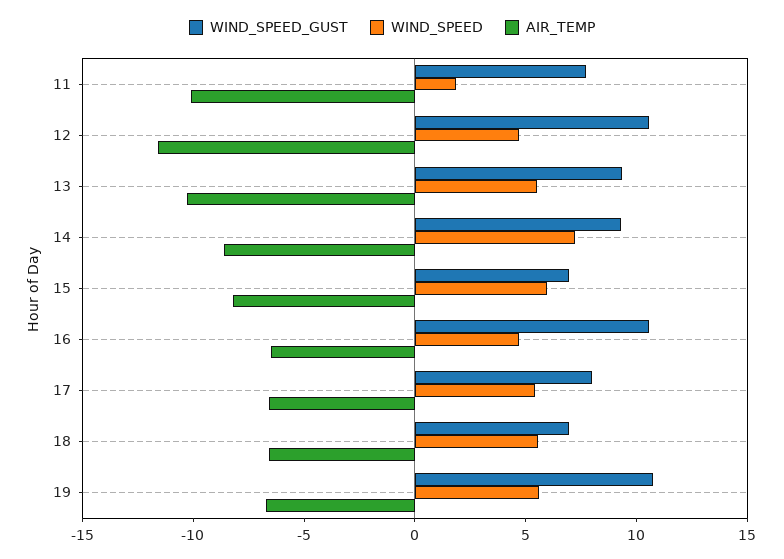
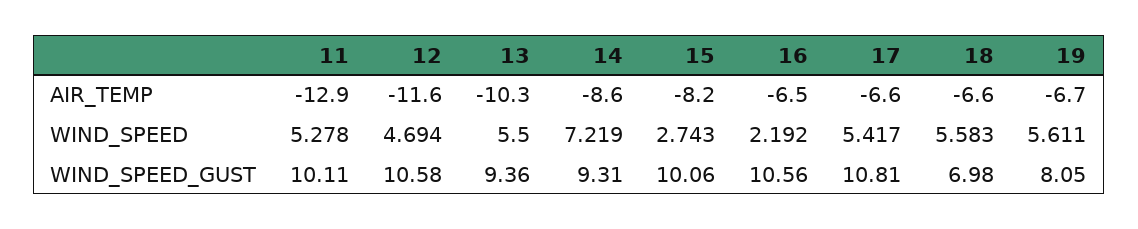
WIND_SPEED_GUST, 11: 8 -> 10.11
WIND_SPEED, 11: 2 -> 5.278
AIR_TEMP, 11: -10 -> -12.9
WIND_SPEED_GUST, 15: 7 -> 10.06
WIND_SPEED, 15: 6 -> 2.743
WIND_SPEED, 16: 5 -> 2.192
WIND_SPEED_GUST, 17: 8 -> 10.81
WIND_SPEED_GUST, 19: 11 -> 8.05

